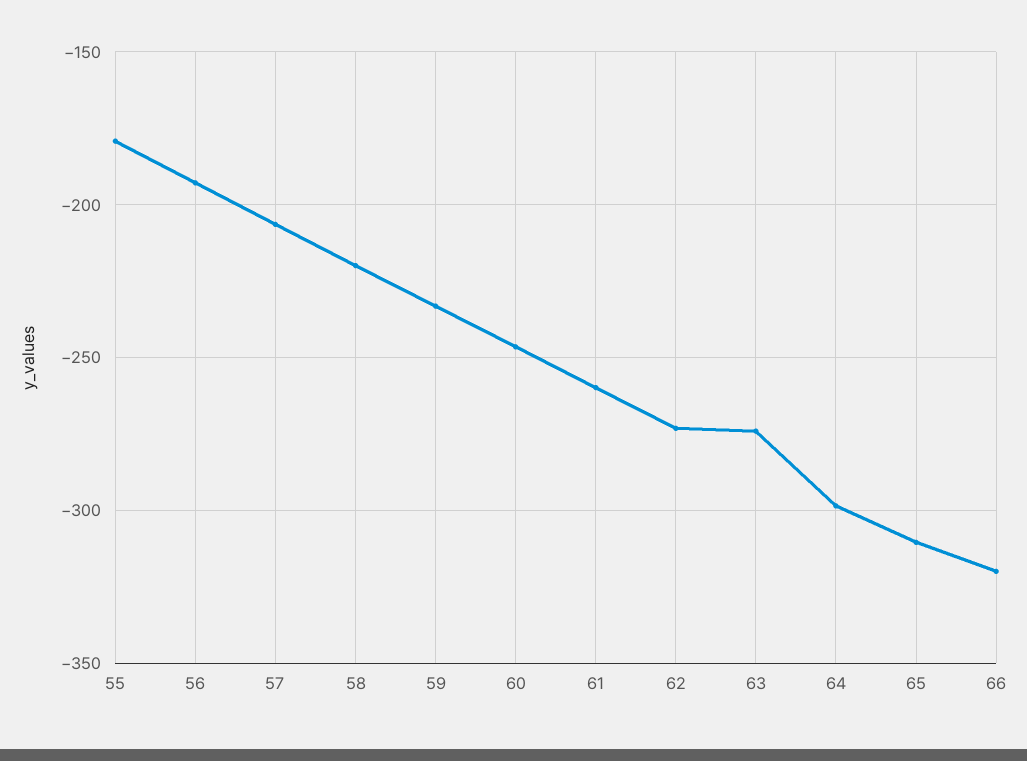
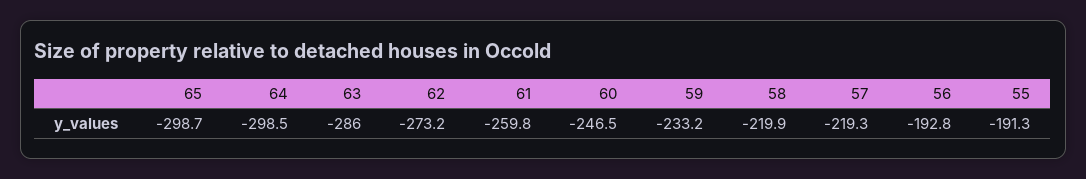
55: -180 -> -191.3
57: -205 -> -219.3
63: -275 -> -286
65: -310 -> -298.7
66: -320 -> none

